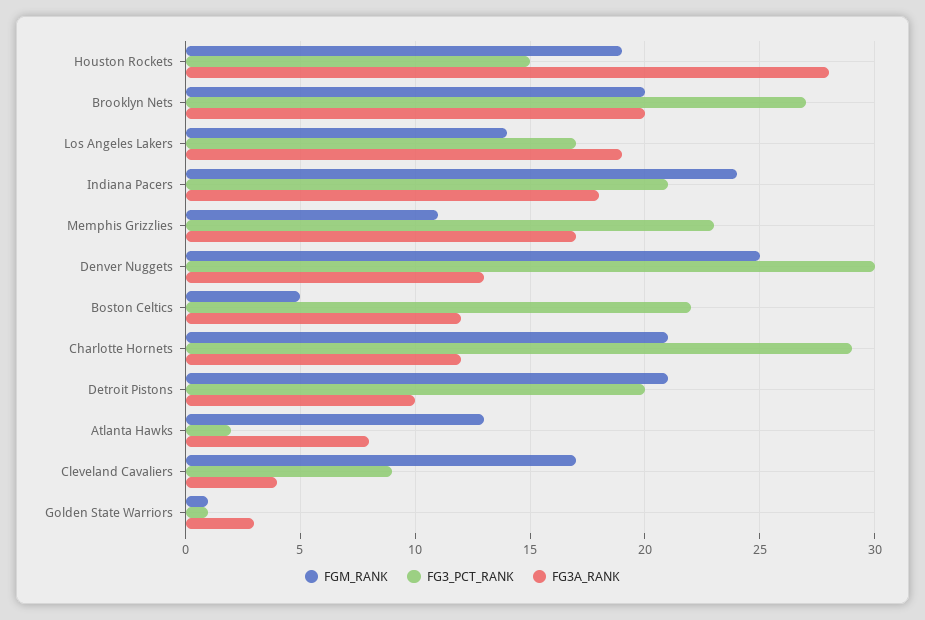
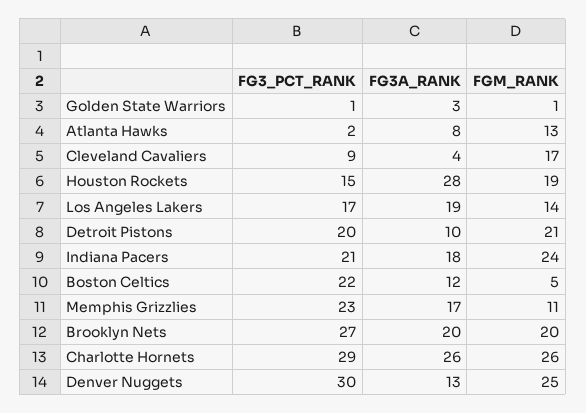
FGM_RANK, Charlotte Hornets: 21 -> 26
FG3A_RANK, Charlotte Hornets: 12 -> 26

